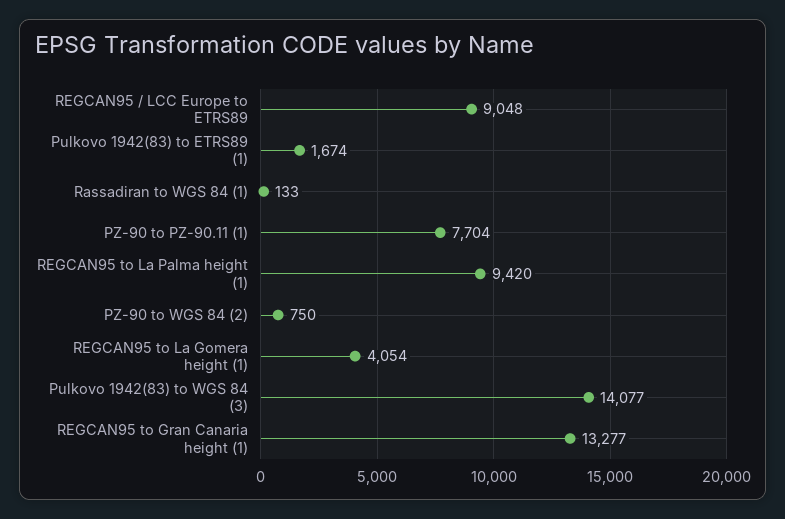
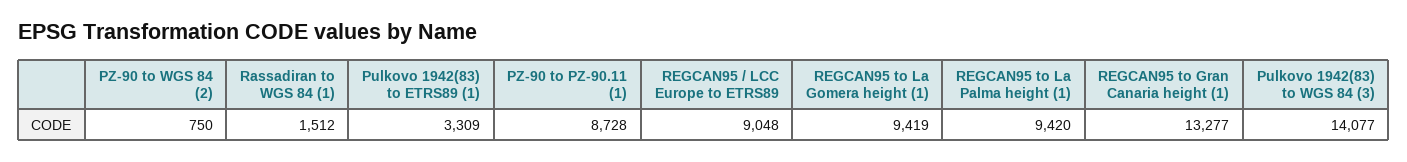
Pulkovo 1942(83) to ETRS89 (1): 1674 -> 3309
Rassadiran to WGS 84 (1): 133 -> 1512
PZ-90 to PZ-90.11 (1): 7704 -> 8728
REGCAN95 to La Gomera height (1): 4054 -> 9419

